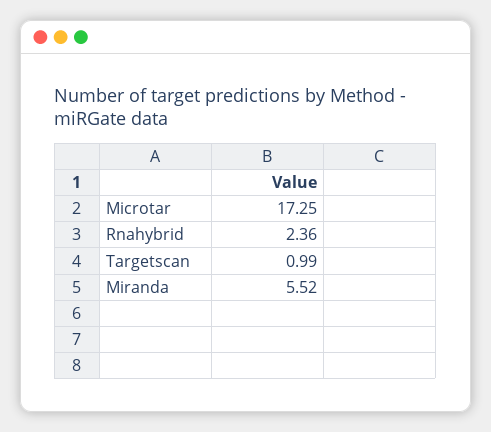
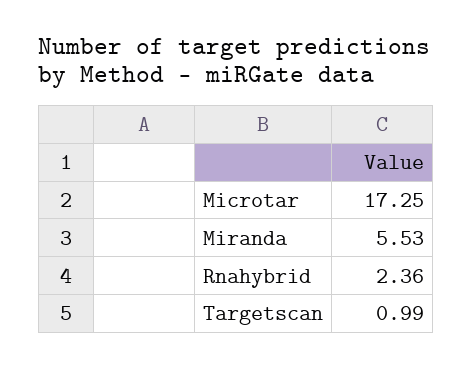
Miranda: 5.52 -> 5.53

